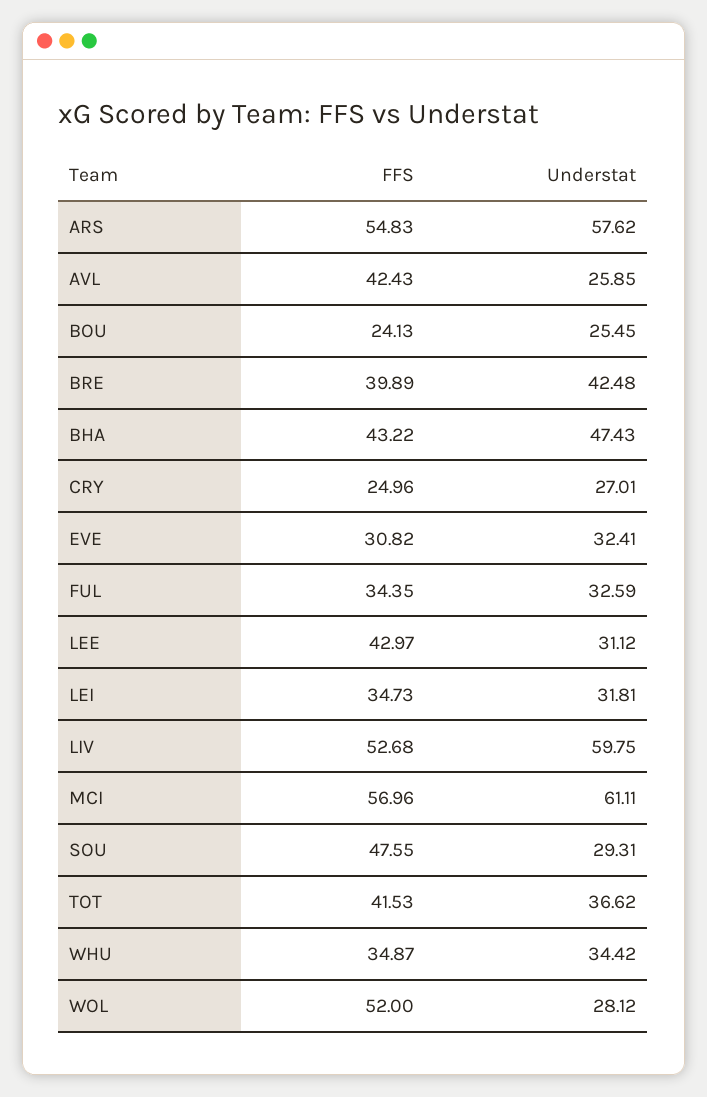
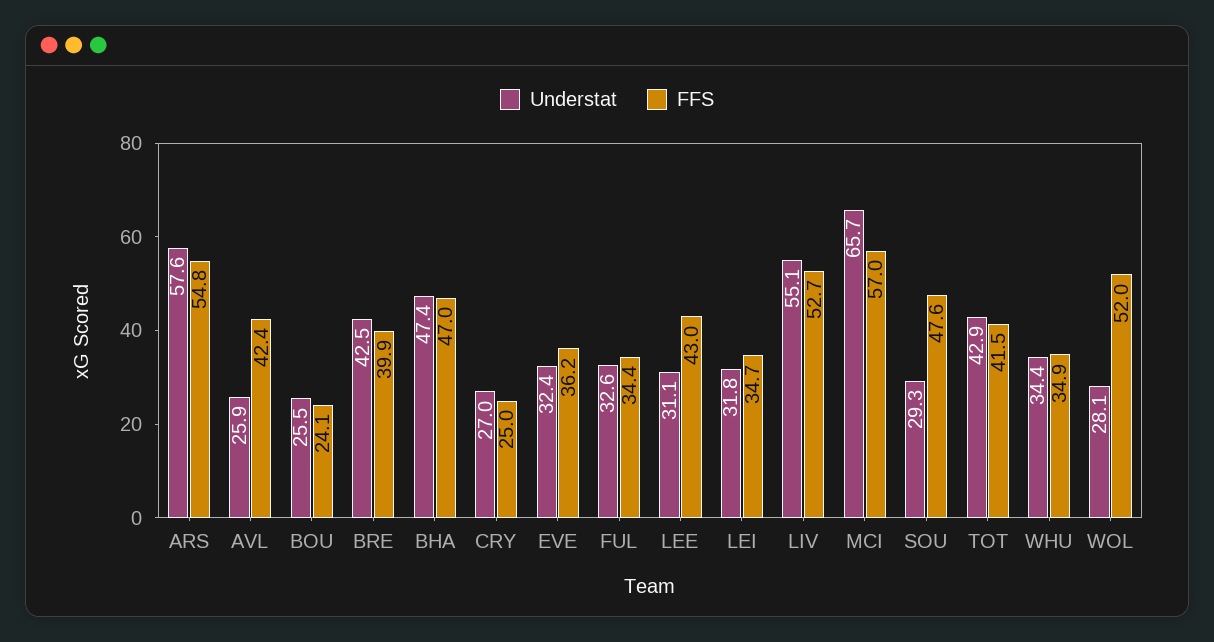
FFS, BHA: 43.22 -> 47
FFS, EVE: 30.82 -> 36.2
Understat, LIV: 59.75 -> 55.1
Understat, MCI: 61.11 -> 65.7
Understat, TOT: 36.62 -> 42.9

